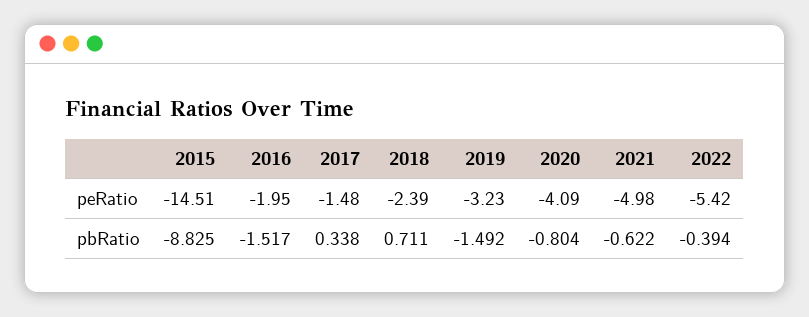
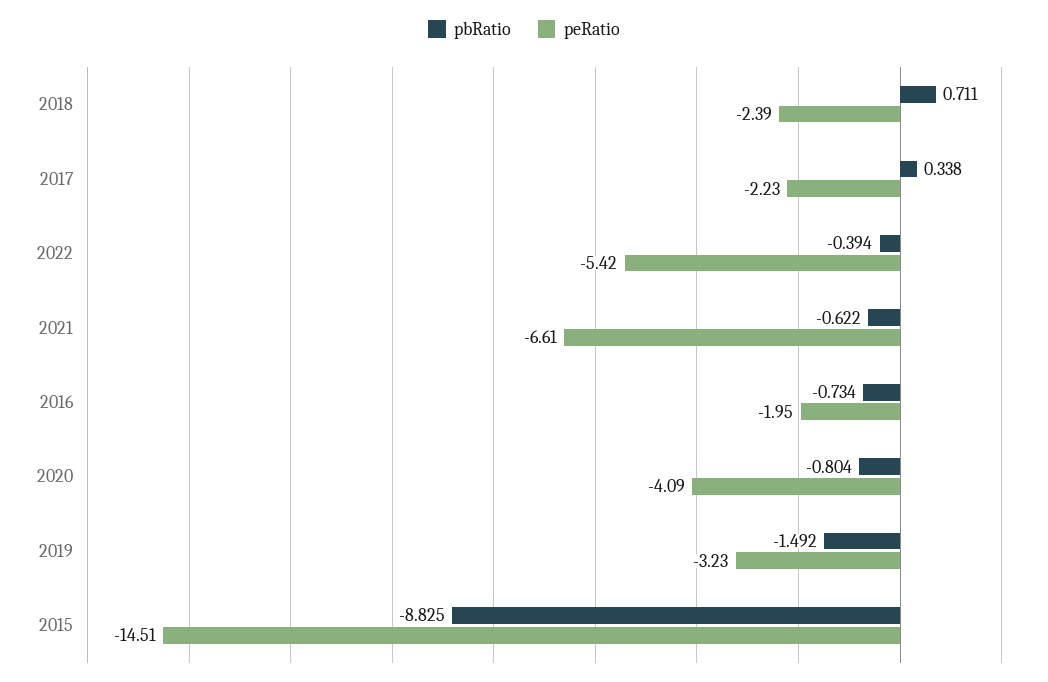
peRatio, 2017: -1.48 -> -2.23
peRatio, 2021: -4.98 -> -6.61
pbRatio, 2016: -1.517 -> -0.734

